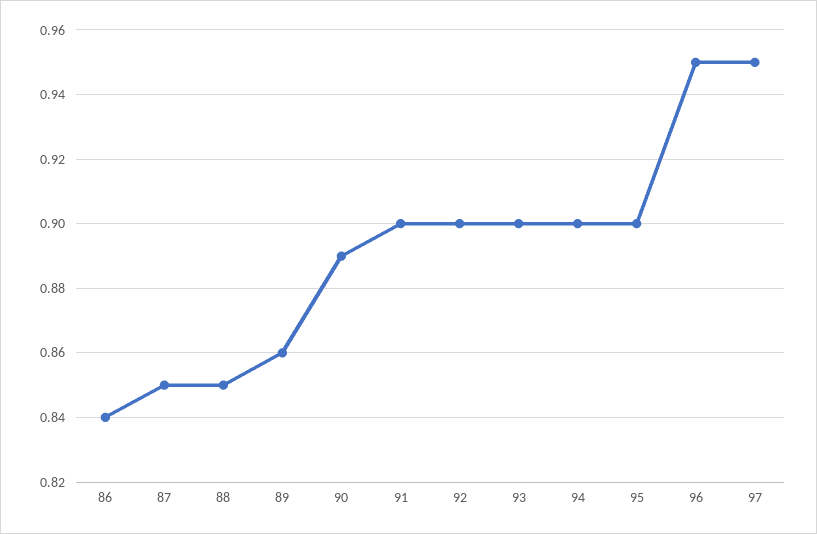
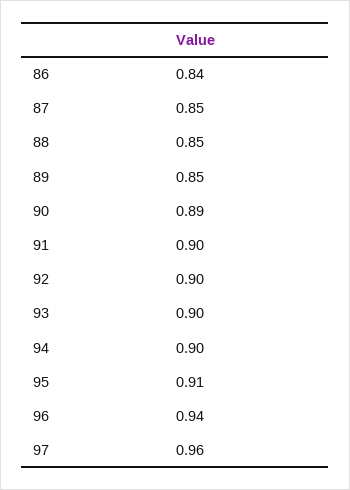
89: 0.86 -> 0.85
95: 0.9 -> 0.91
96: 0.95 -> 0.94
97: 0.95 -> 0.96

